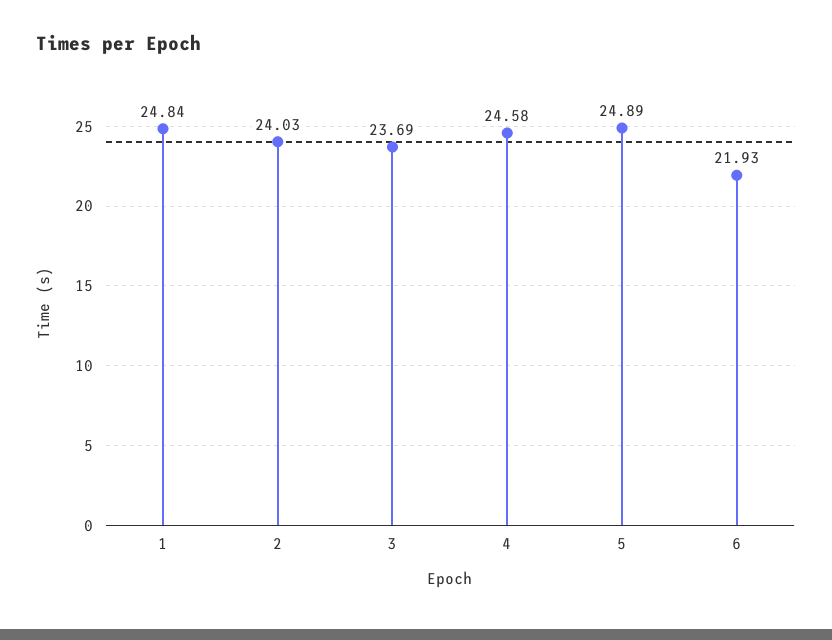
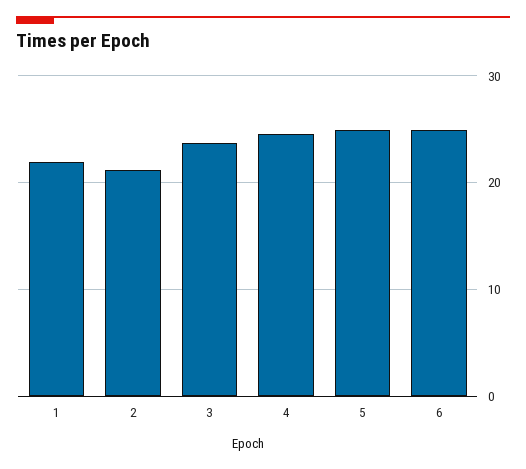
1: 24.84 -> 22
2: 24.03 -> 21
6: 21.93 -> 25

